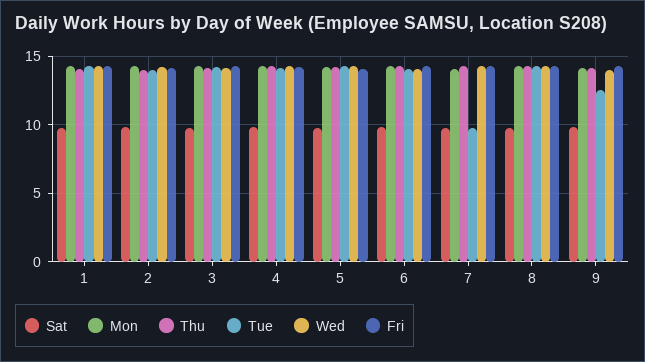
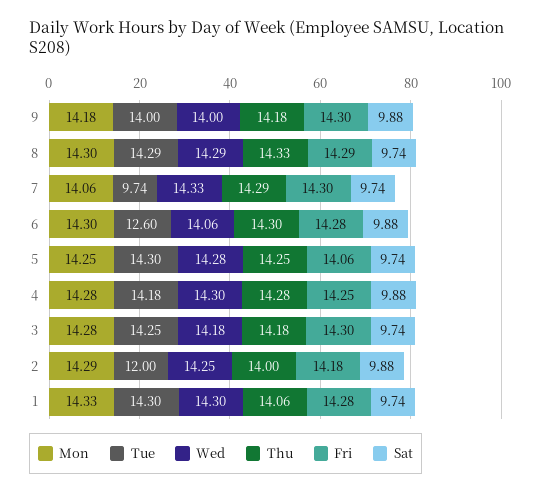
Tue, 2: 14 -> 12
Tue, 6: 14 -> 12.6
Tue, 9: 12.5 -> 14

